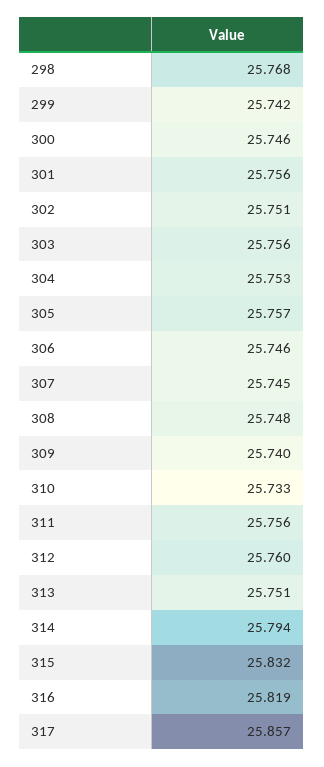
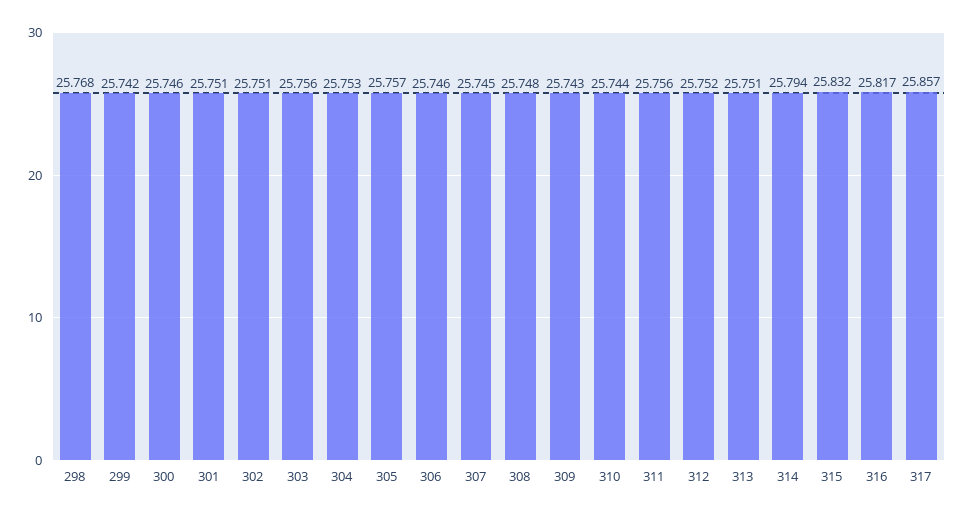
301: 25.756 -> 25.751
309: 25.74 -> 25.743
310: 25.733 -> 25.744
312: 25.76 -> 25.752
316: 25.819 -> 25.817

